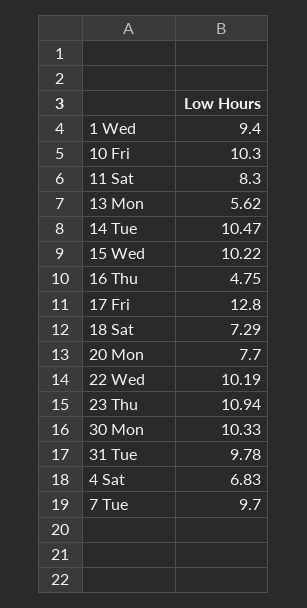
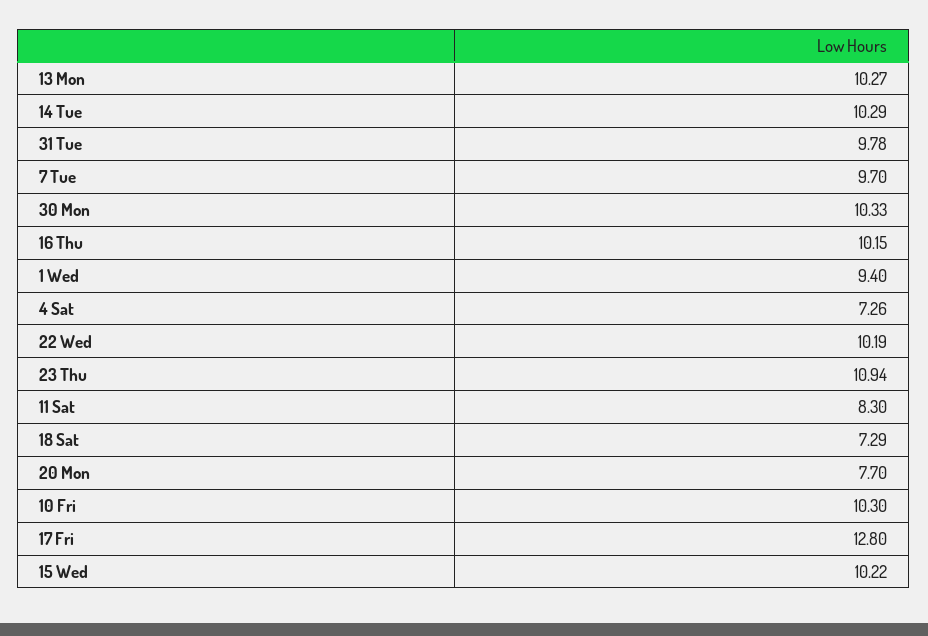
13 Mon: 5.62 -> 10.27
14 Tue: 10.47 -> 10.29
16 Thu: 4.75 -> 10.15
4 Sat: 6.83 -> 7.26

